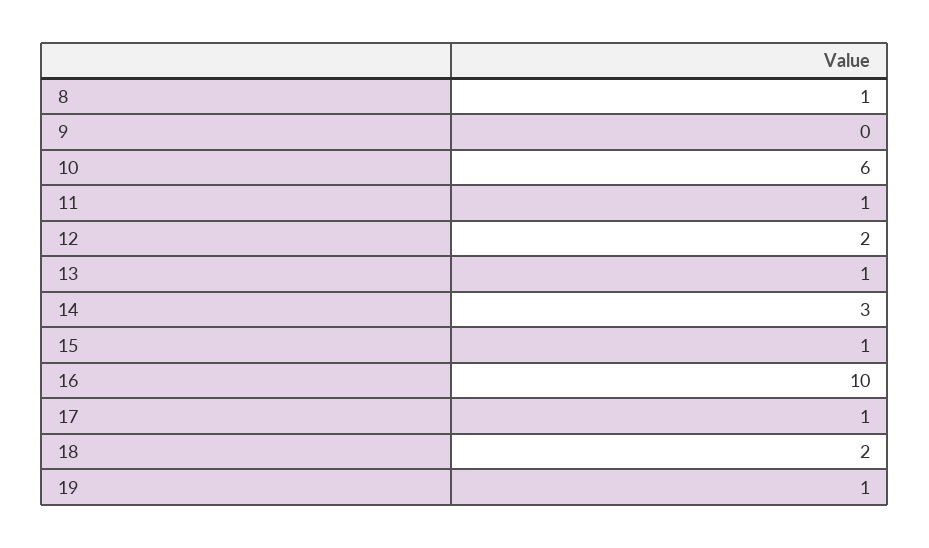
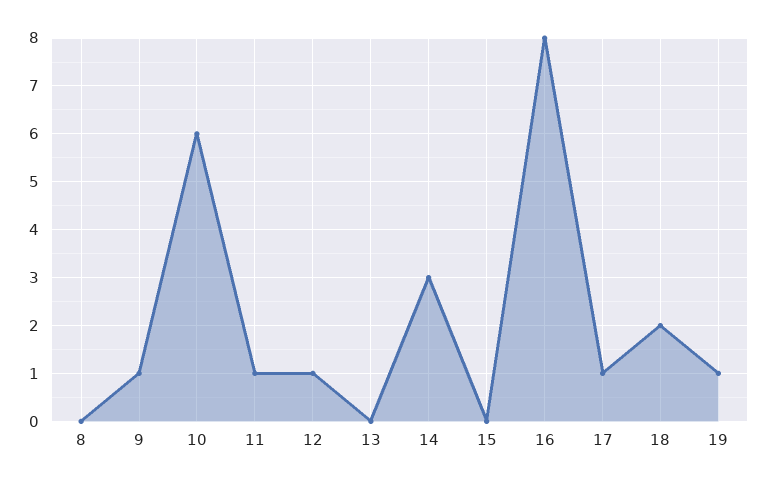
8: 1 -> 0
9: 0 -> 1
12: 2 -> 1
13: 1 -> 0
15: 1 -> 0
16: 10 -> 8

